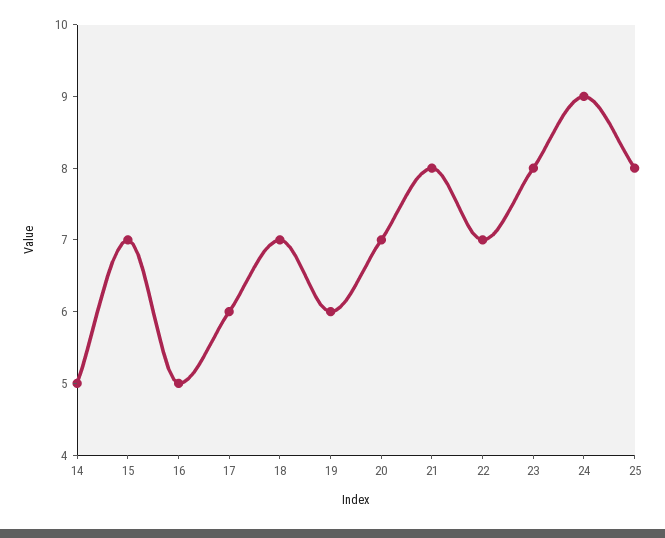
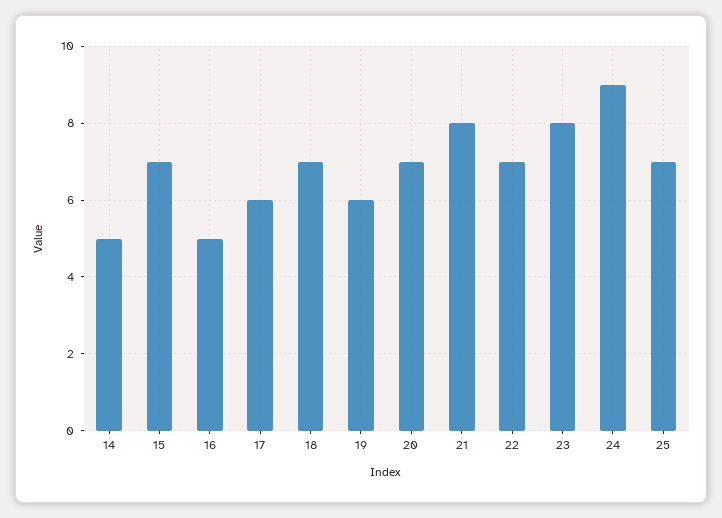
25: 8 -> 7

